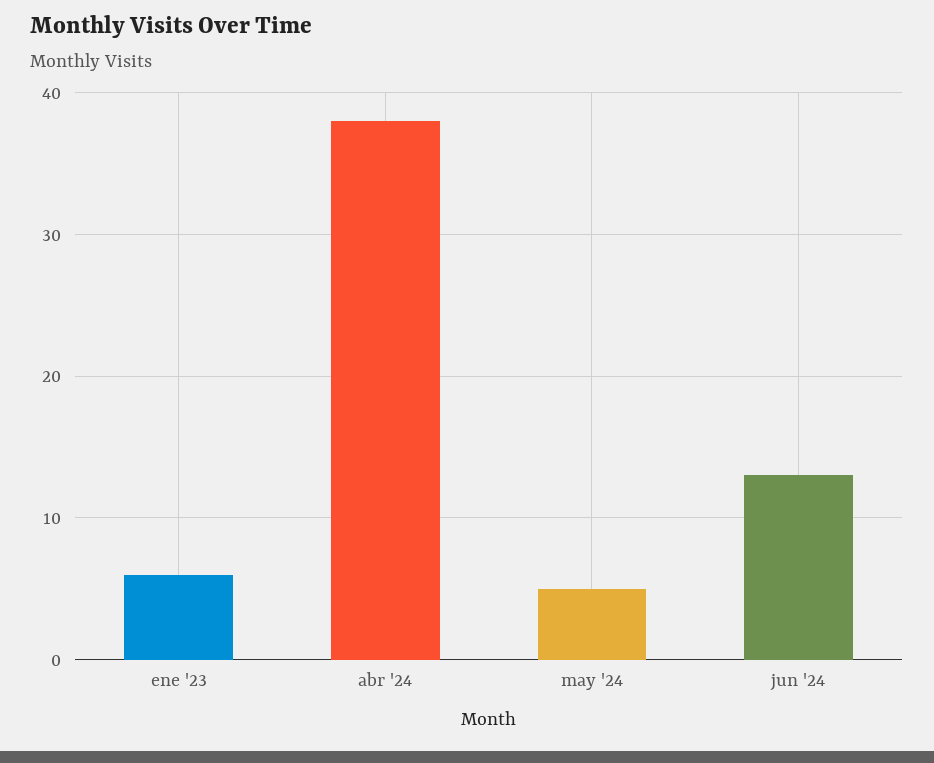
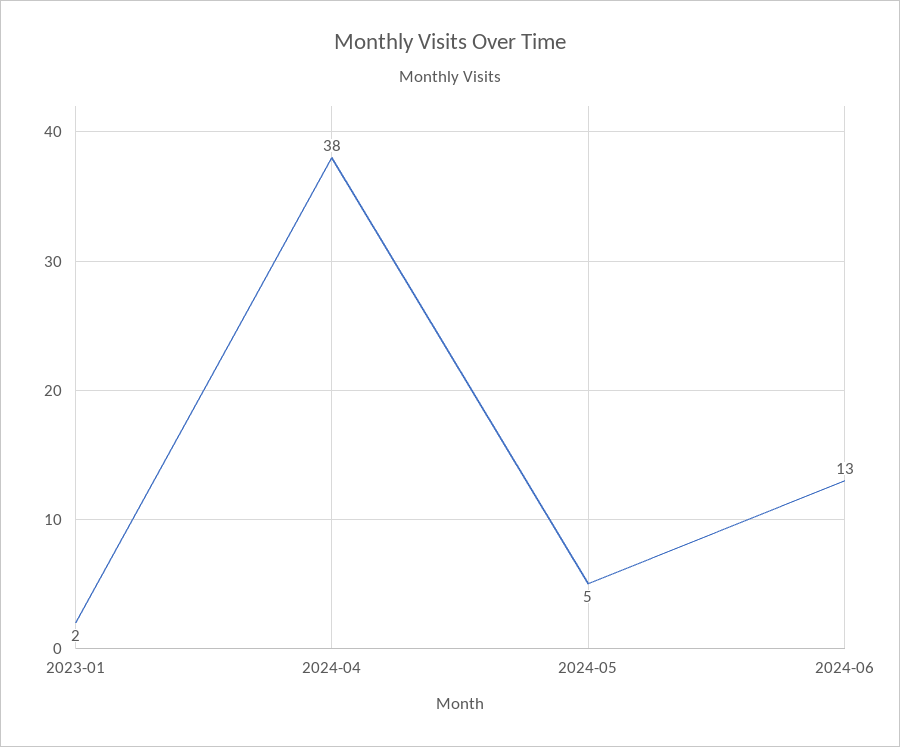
ene '23: 6 -> 2

